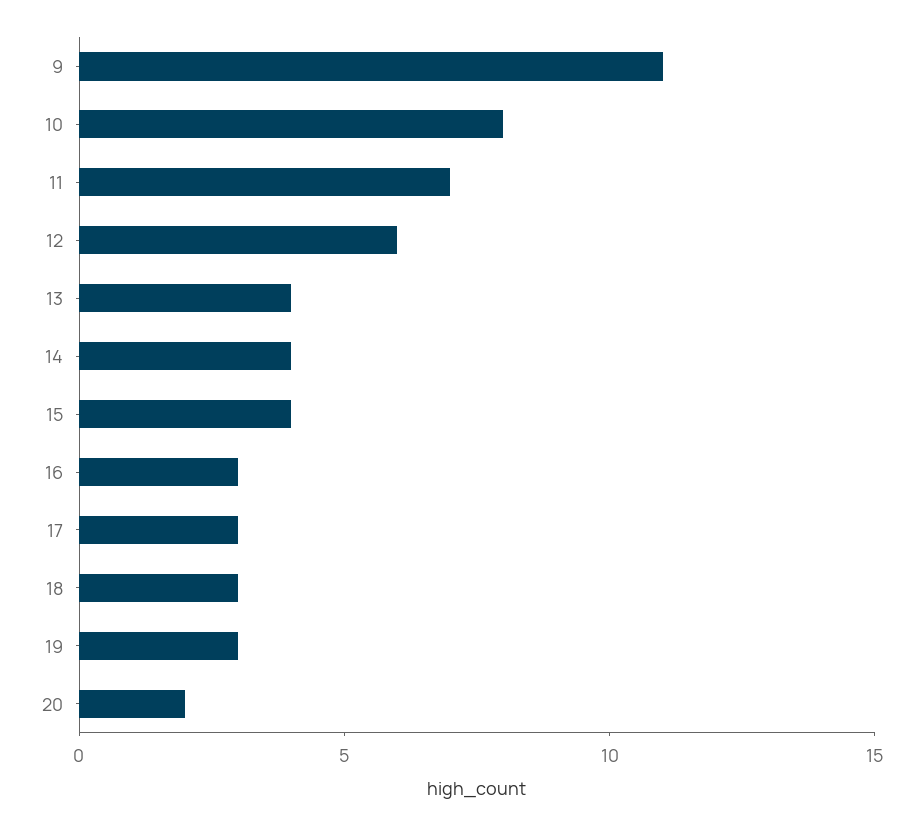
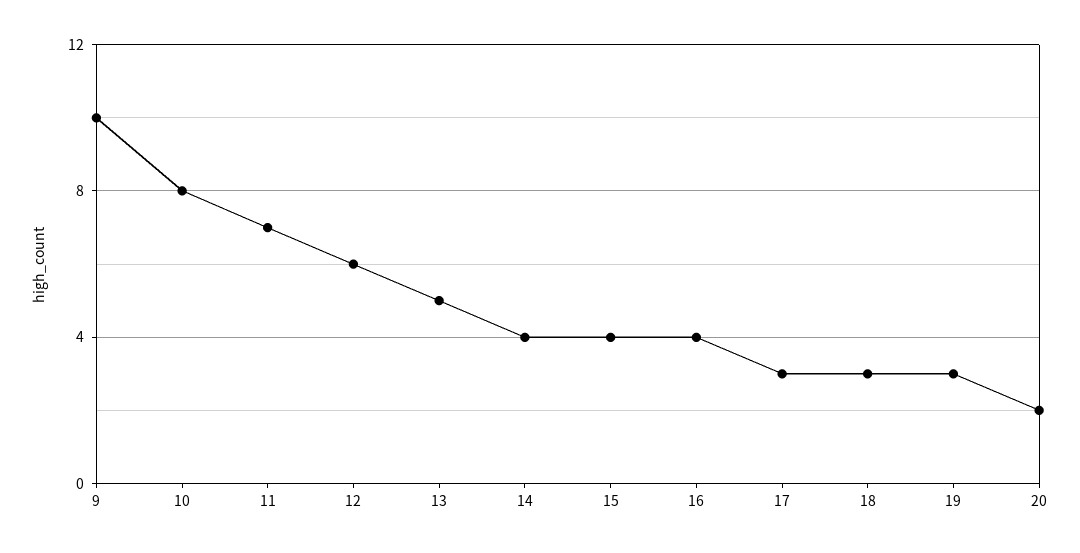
9: 11 -> 10
13: 4 -> 5
16: 3 -> 4

